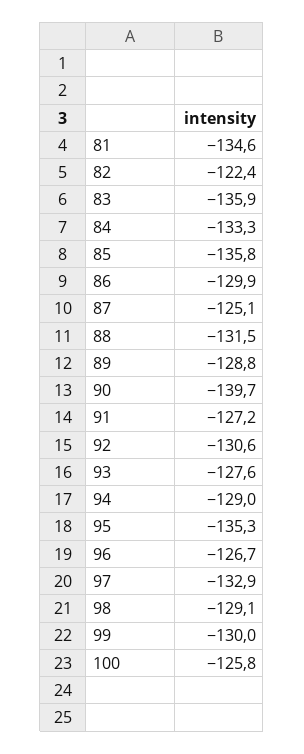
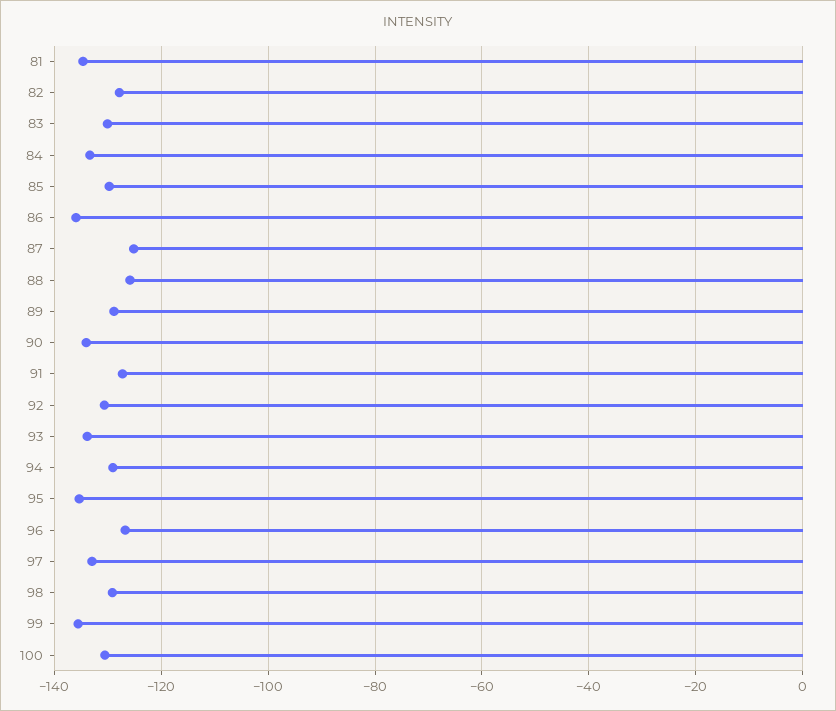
82: -122.4 -> -128
83: -135.9 -> -130
85: -135.8 -> -130
86: -129.9 -> -136
88: -131.5 -> -126
90: -139.7 -> -134
93: -127.6 -> -134
99: -130 -> -136
100: -125.8 -> -130

